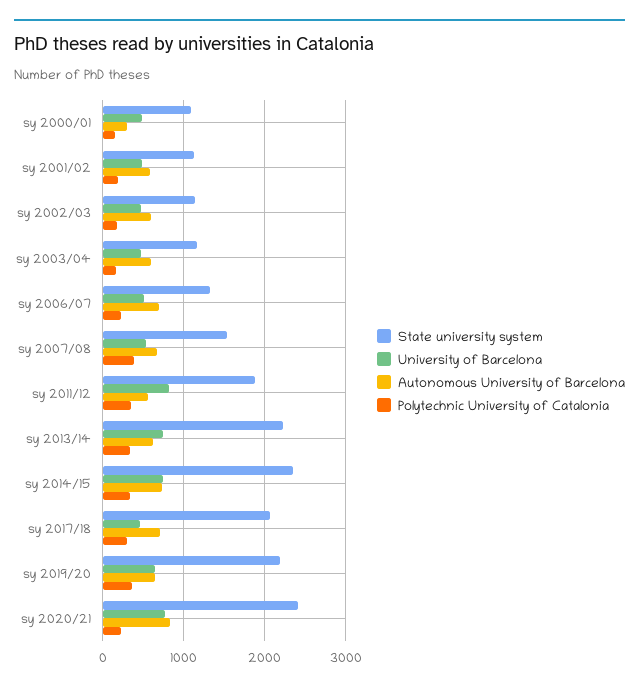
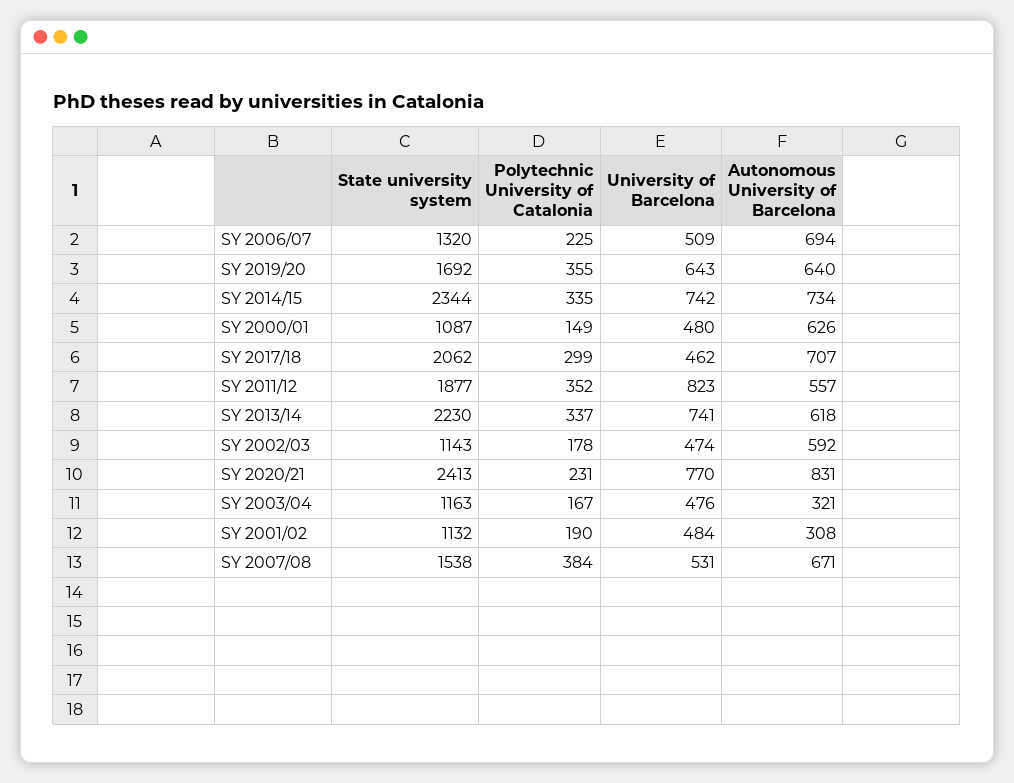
Autonomous University of Barcelona, sy 2000/01: 300 -> 626
Autonomous University of Barcelona, sy 2001/02: 600 -> 308
Autonomous University of Barcelona, sy 2003/04: 600 -> 321
State university system, sy 2019/20: 2200 -> 1692

